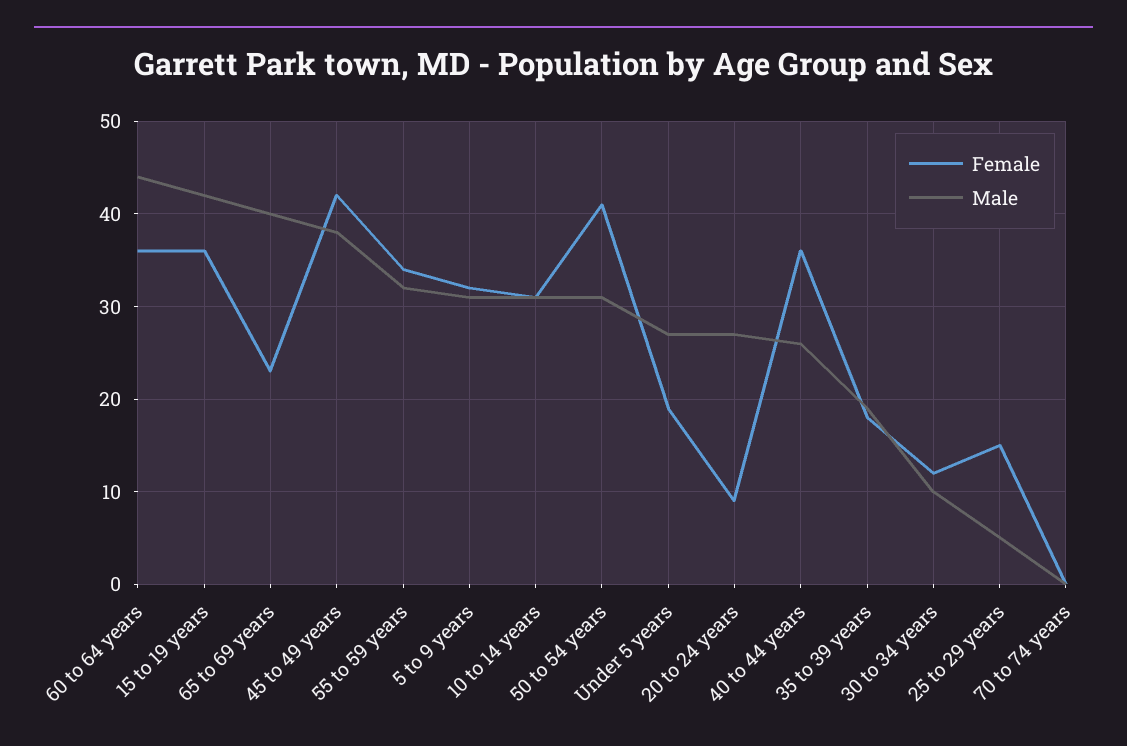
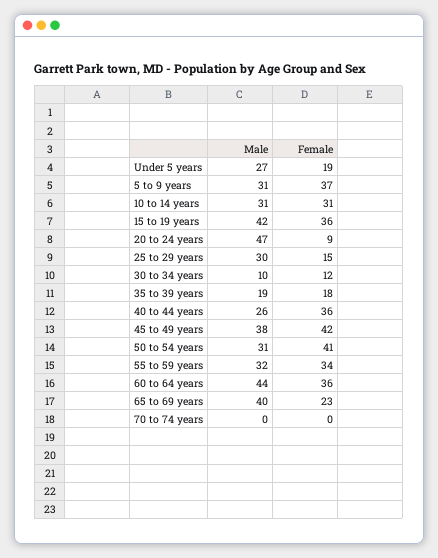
Female, 5 to 9 years: 32 -> 37
Male, 20 to 24 years: 27 -> 47
Male, 25 to 29 years: 5 -> 30

